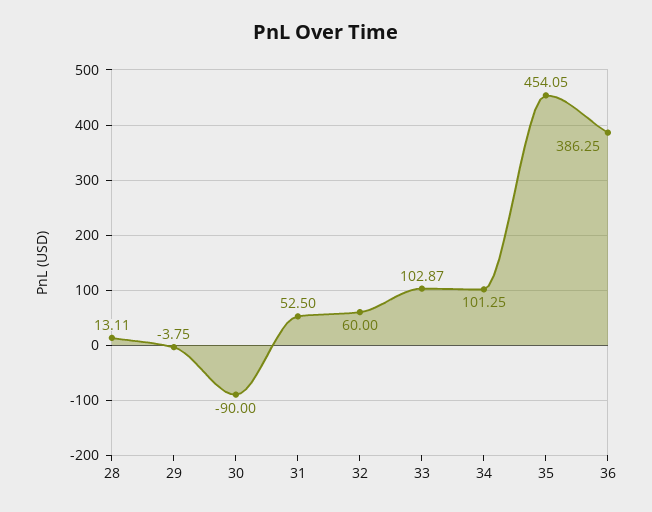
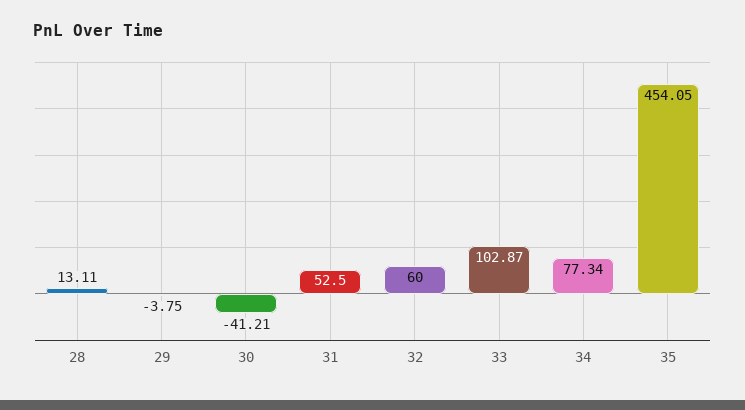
30: -90 -> -41.21
34: 101.25 -> 77.34
36: 386.25 -> none

